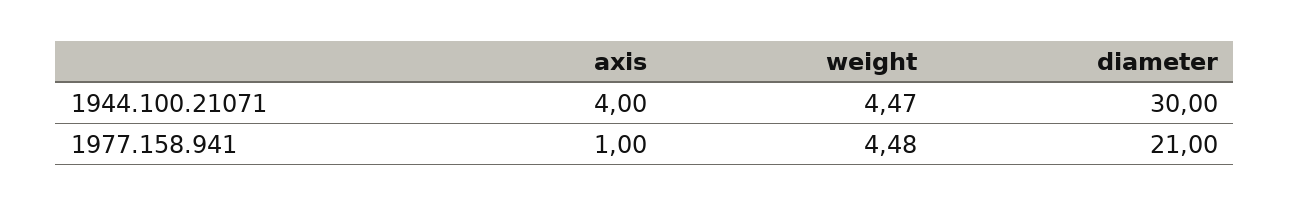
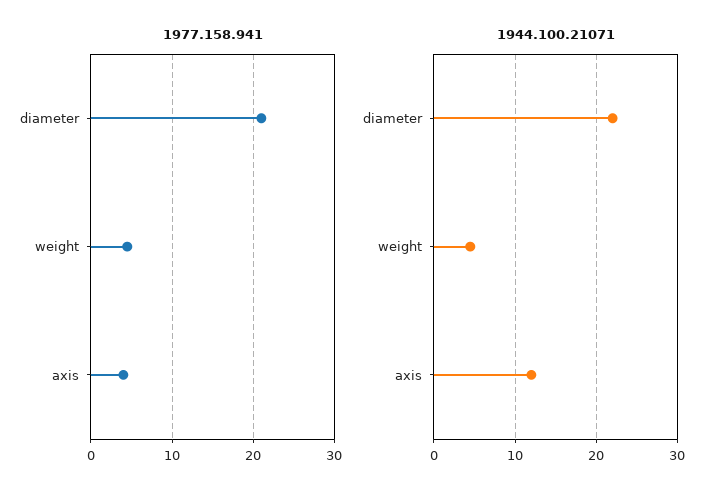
1944.100.21071, axis: 4 -> 12
1944.100.21071, diameter: 30 -> 22
1977.158.941, axis: 1 -> 4

